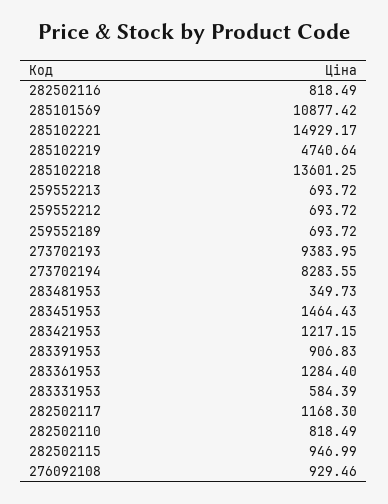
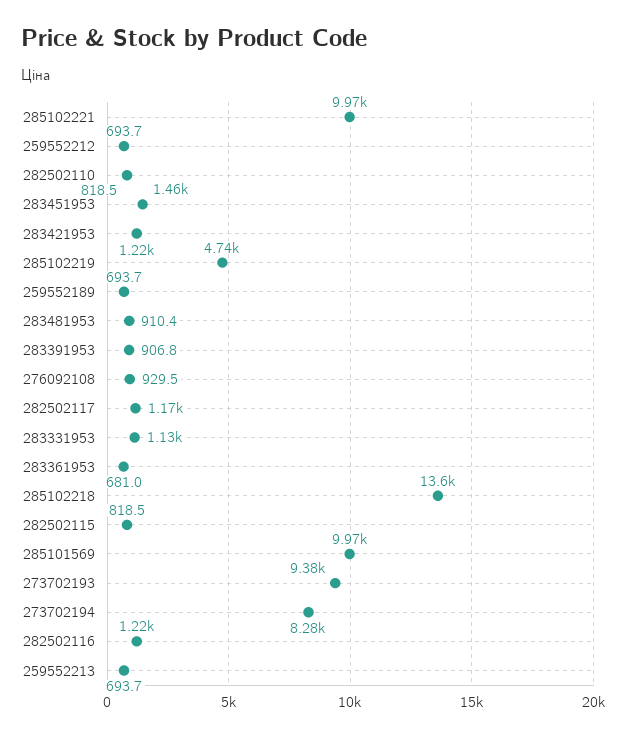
282502116: 818.49 -> 1220
285101569: 10877.42 -> 9970
285102221: 14929.17 -> 9970
283481953: 349.73 -> 910.4
283361953: 1284.4 -> 681
283331953: 584.39 -> 1130
282502115: 946.99 -> 818.5

